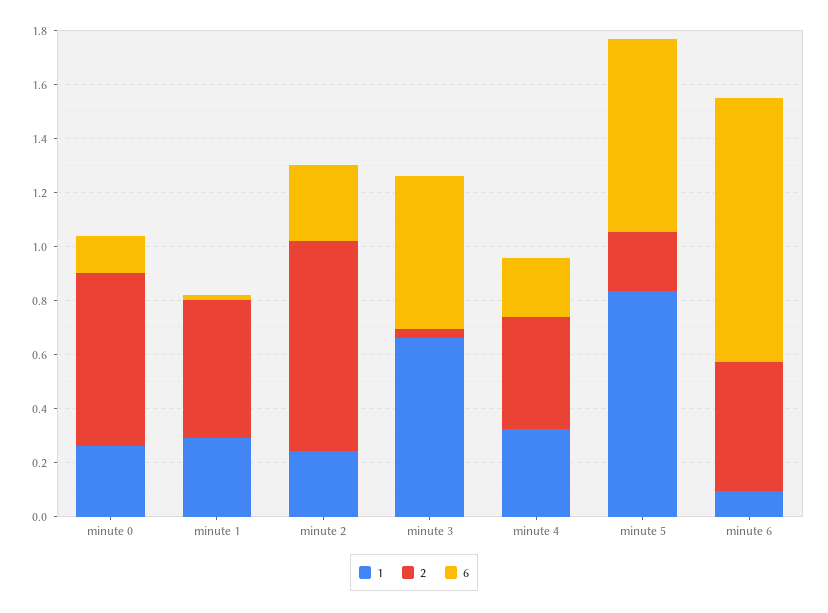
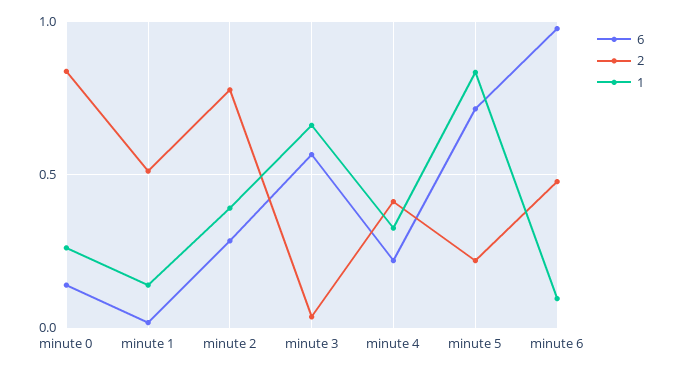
2, minute 0: 0.65 -> 0.85
1, minute 1: 0.3 -> 0.15
1, minute 2: 0.25 -> 0.4

